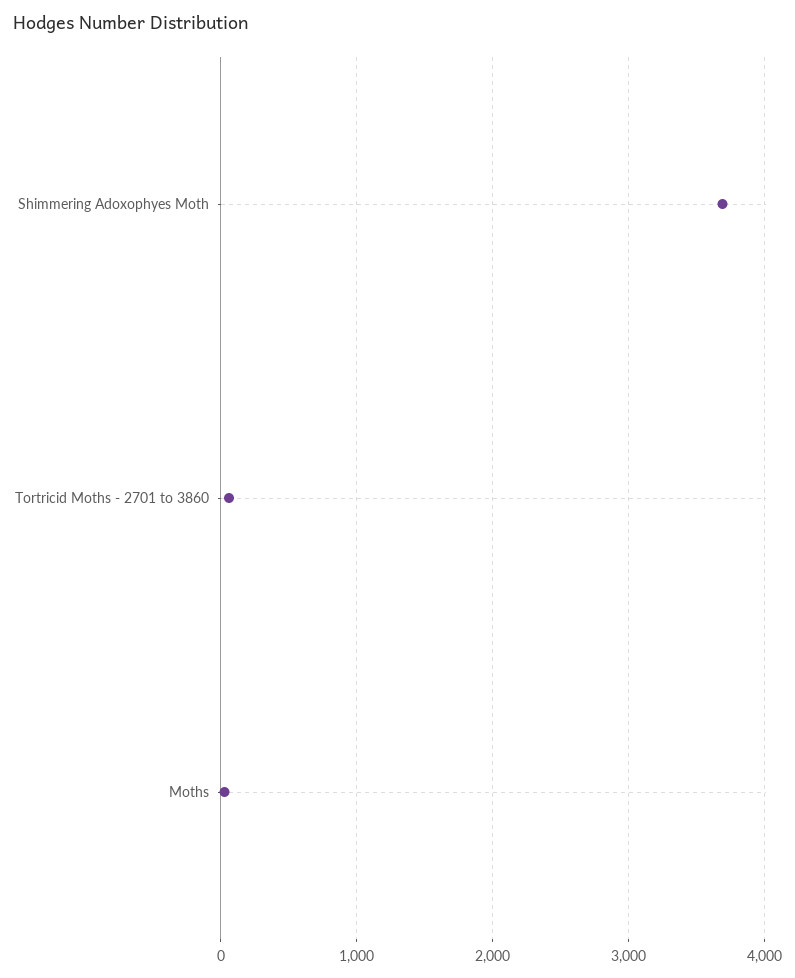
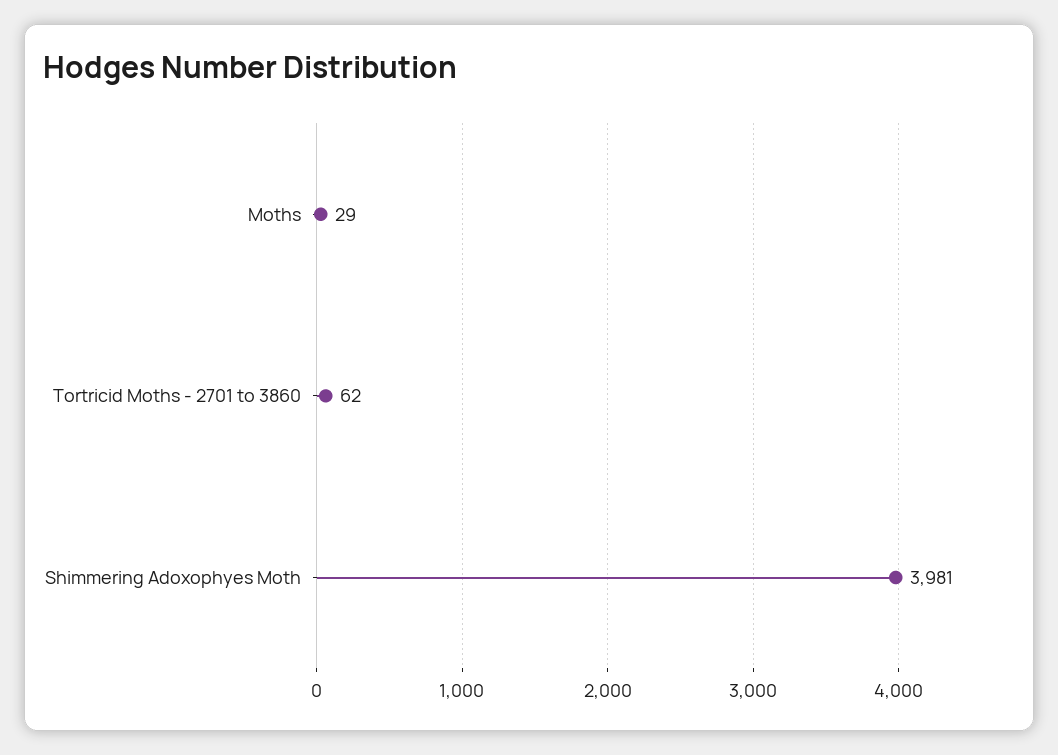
Shimmering Adoxophyes Moth: 3700 -> 3981

